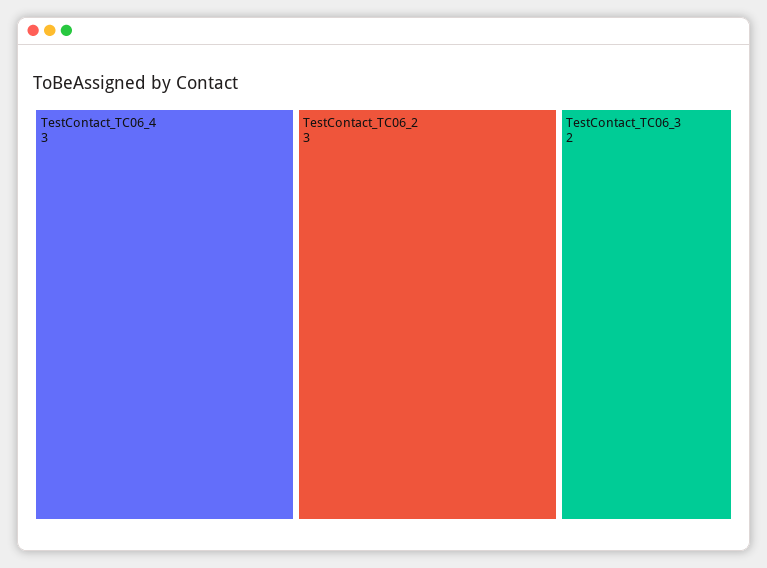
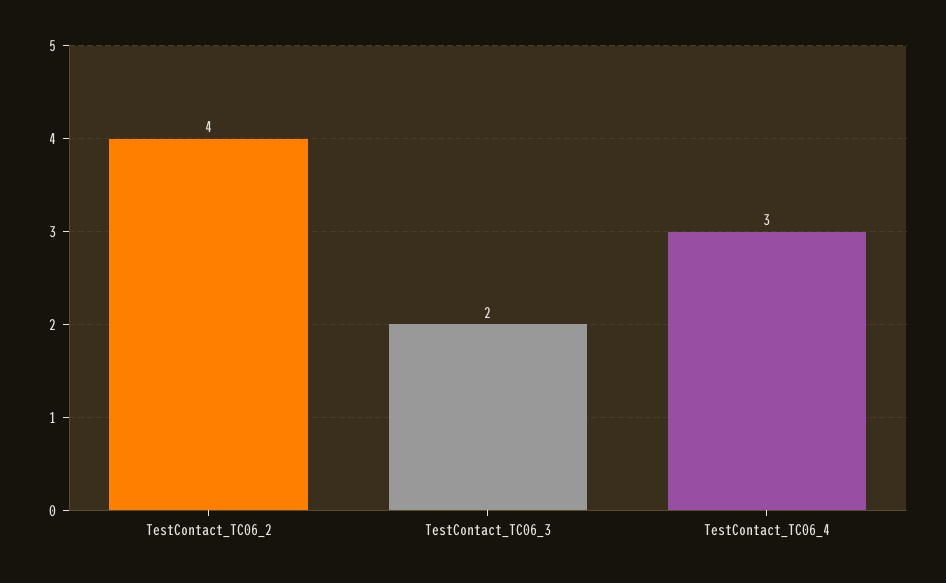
TestContact_TC06_2: 3 -> 4

